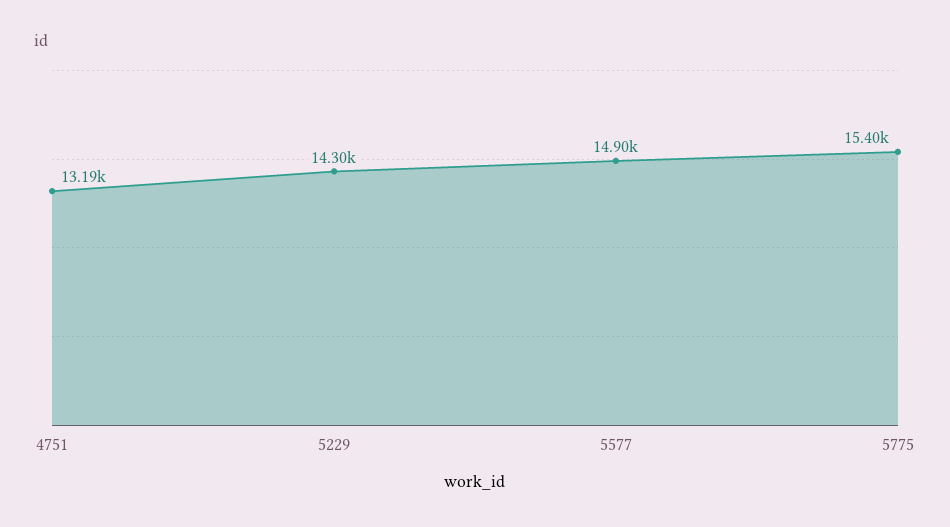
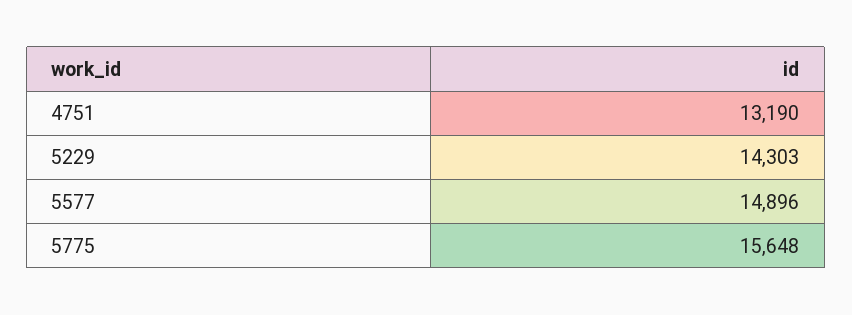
5775: 15400 -> 15648

